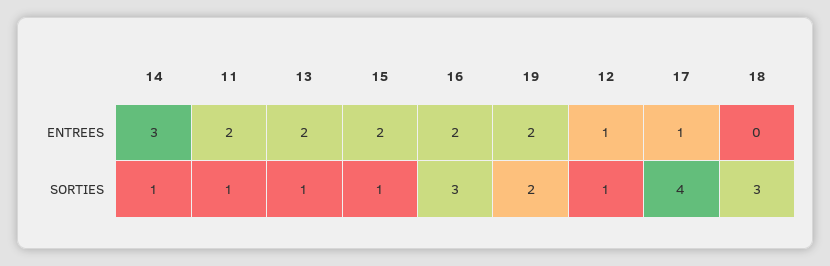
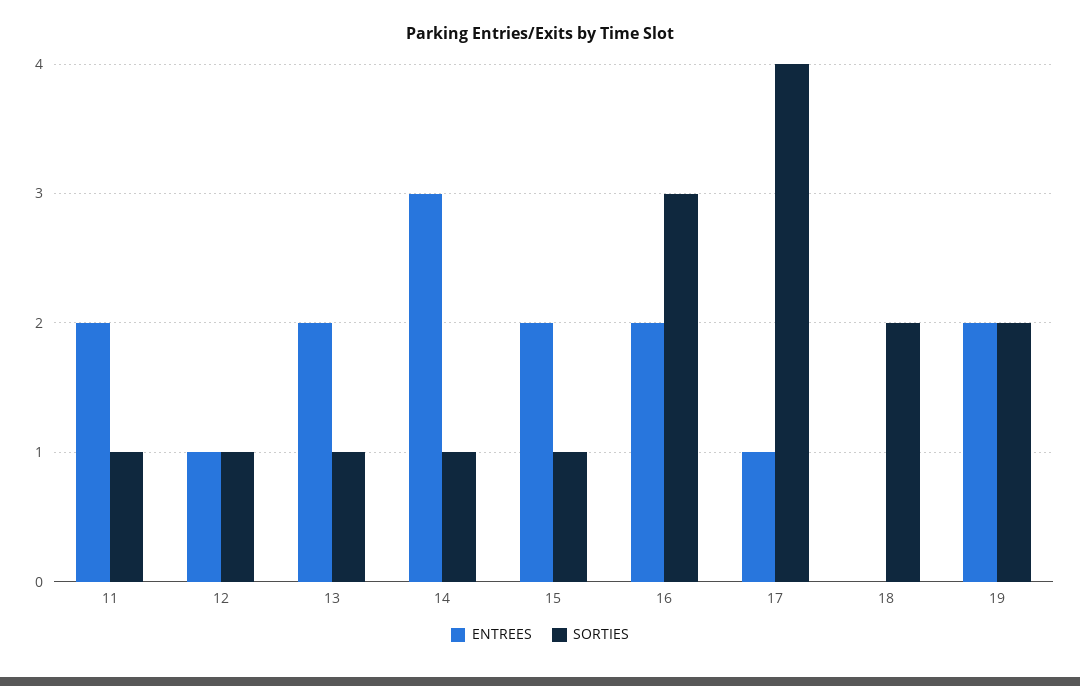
SORTIES, 18: 3 -> 2

